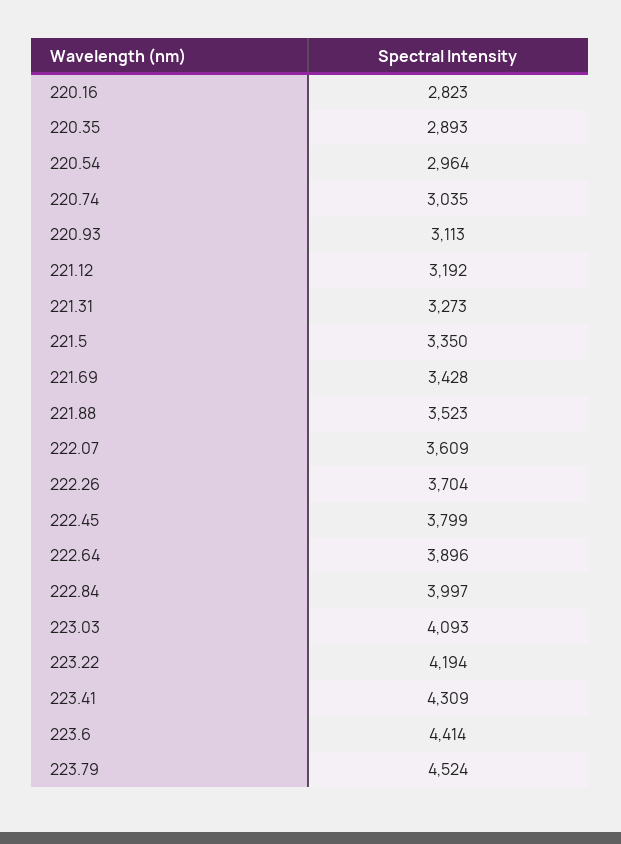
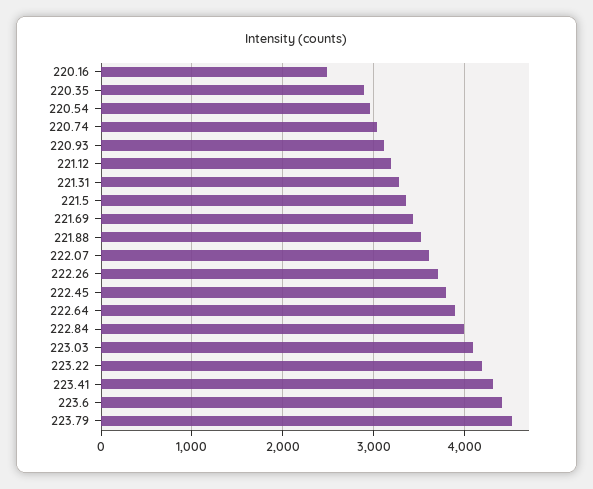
220.16: 2823 -> 2500

